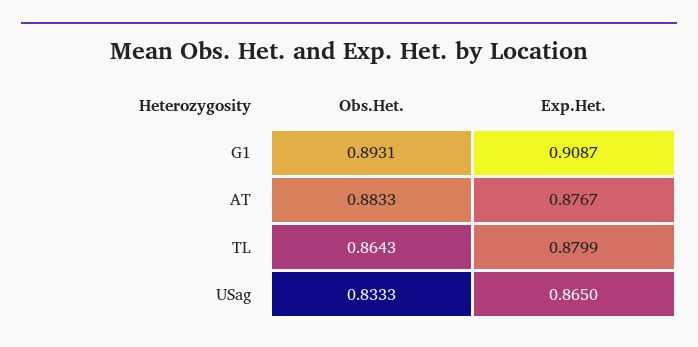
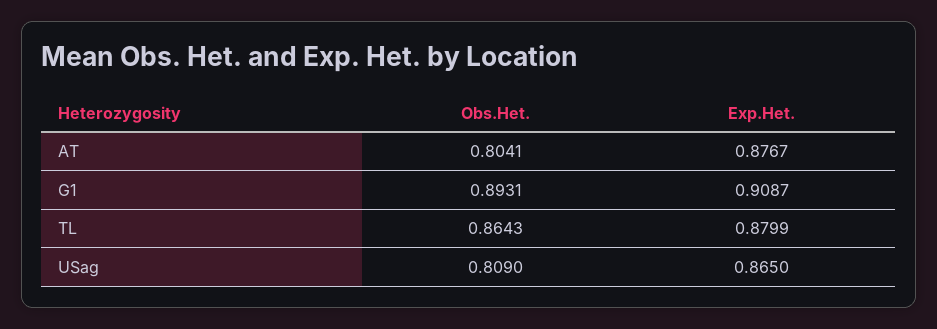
Obs.Het., AT: 0.8833 -> 0.8041
Obs.Het., USag: 0.8333 -> 0.809

